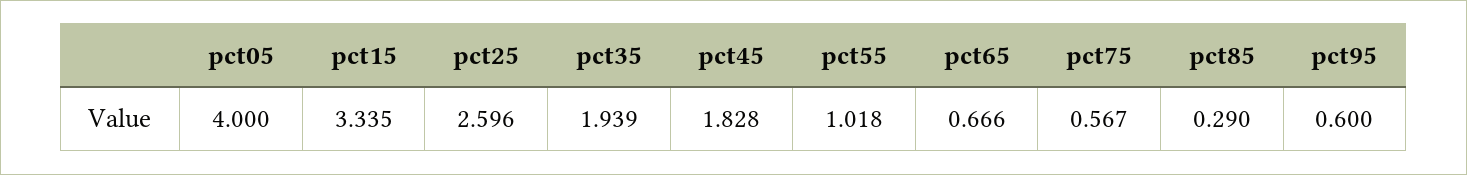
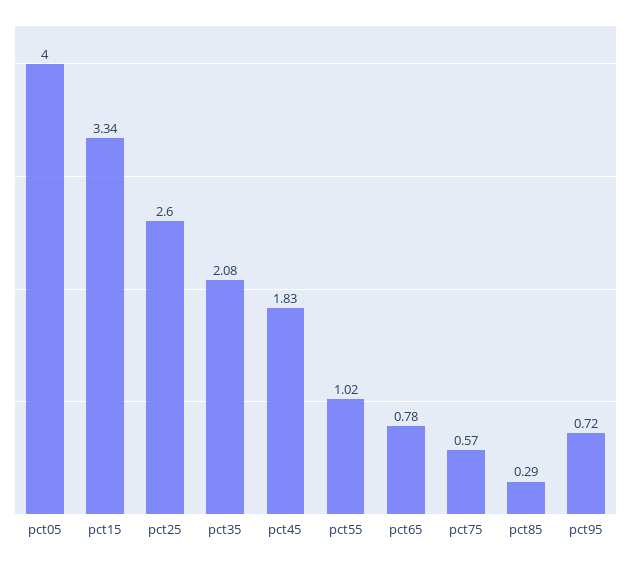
pct35: 1.939 -> 2.08
pct65: 0.666 -> 0.78
pct95: 0.6 -> 0.72

